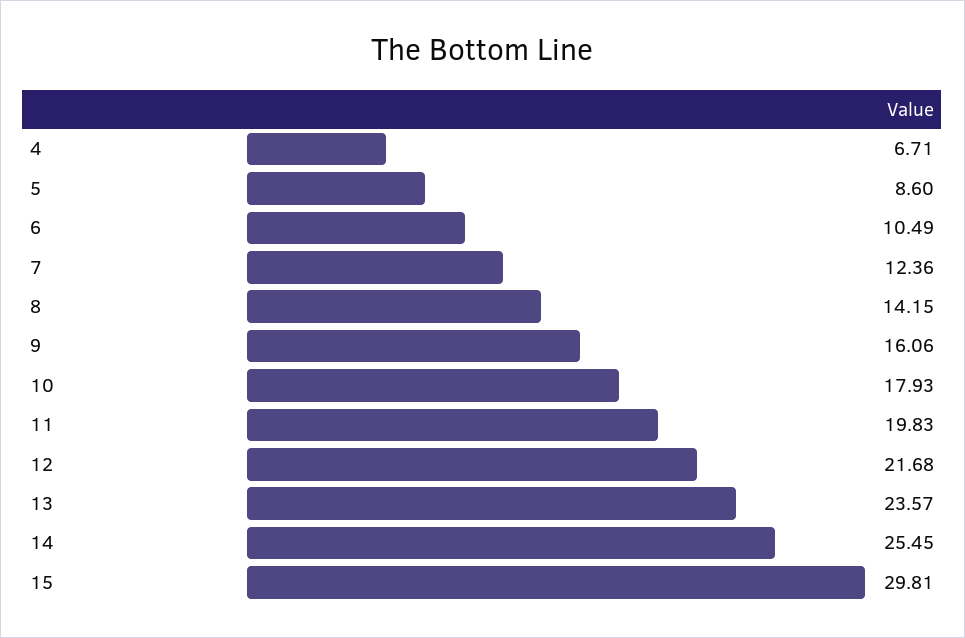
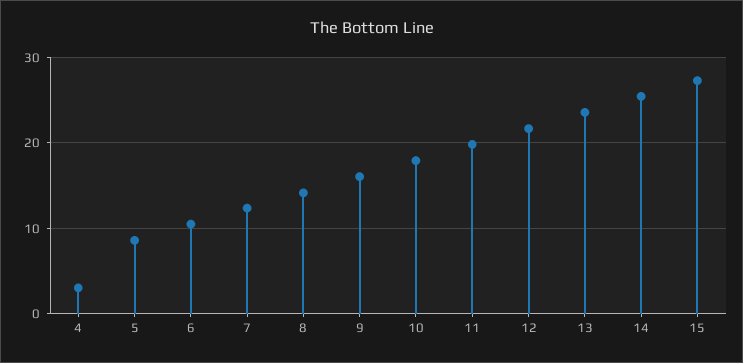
4: 6.71 -> 3
15: 29.81 -> 27

